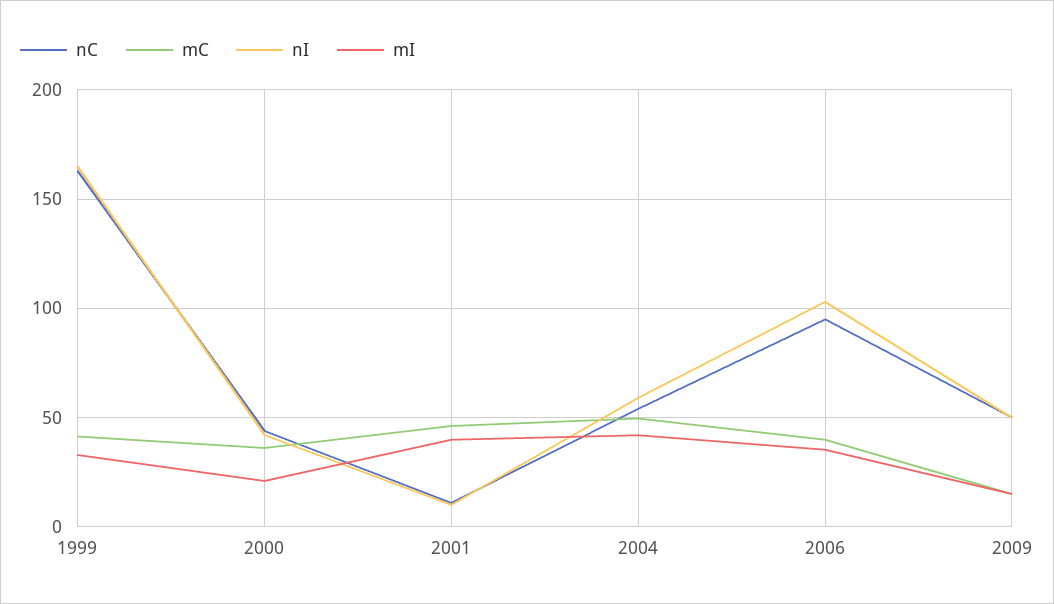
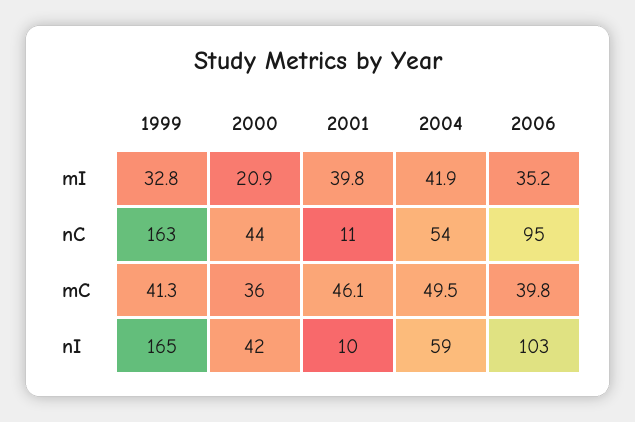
nC, 2009: 50 -> none
mC, 2009: 15 -> none
nI, 2009: 50 -> none
mI, 2009: 15 -> none

